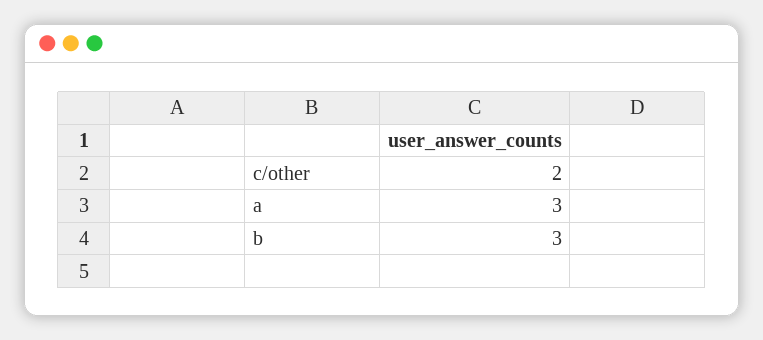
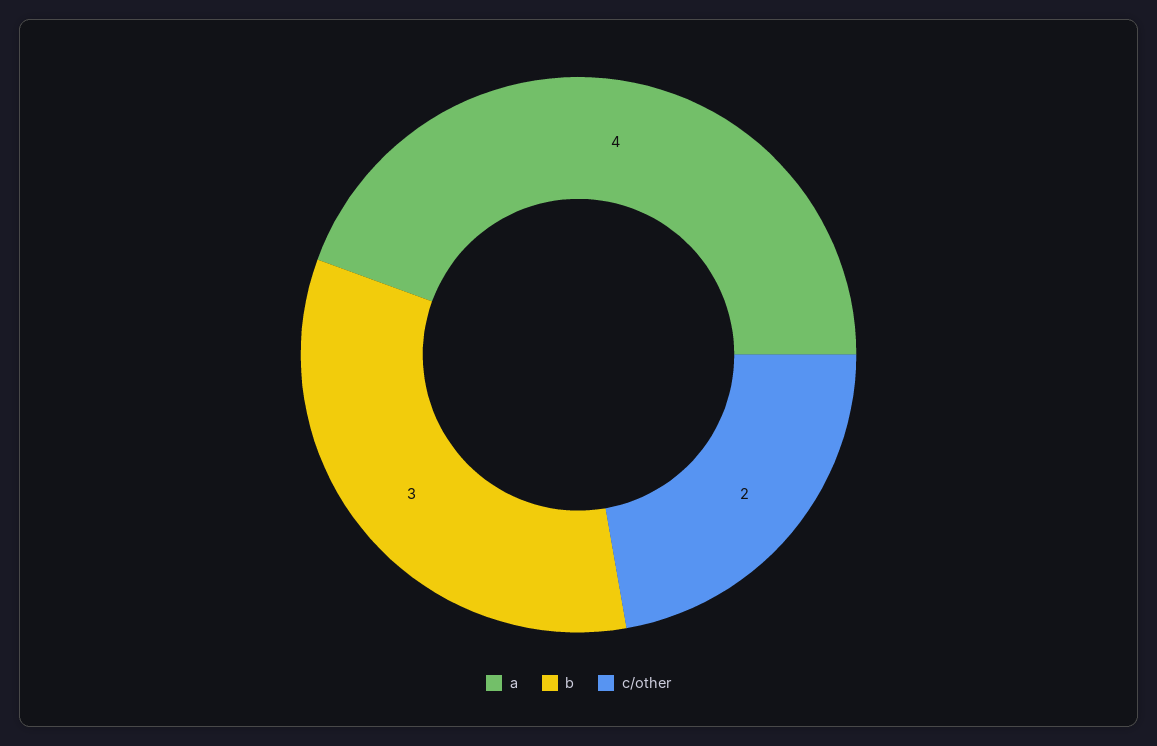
a: 3 -> 4

